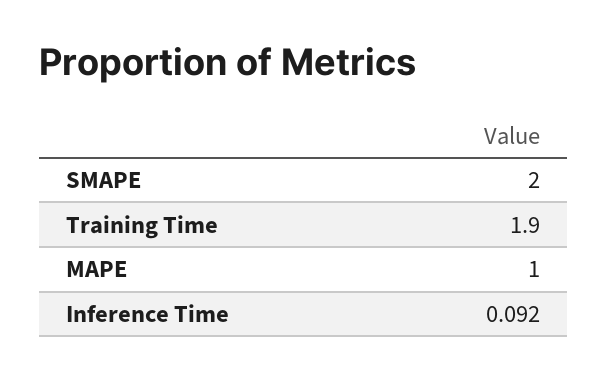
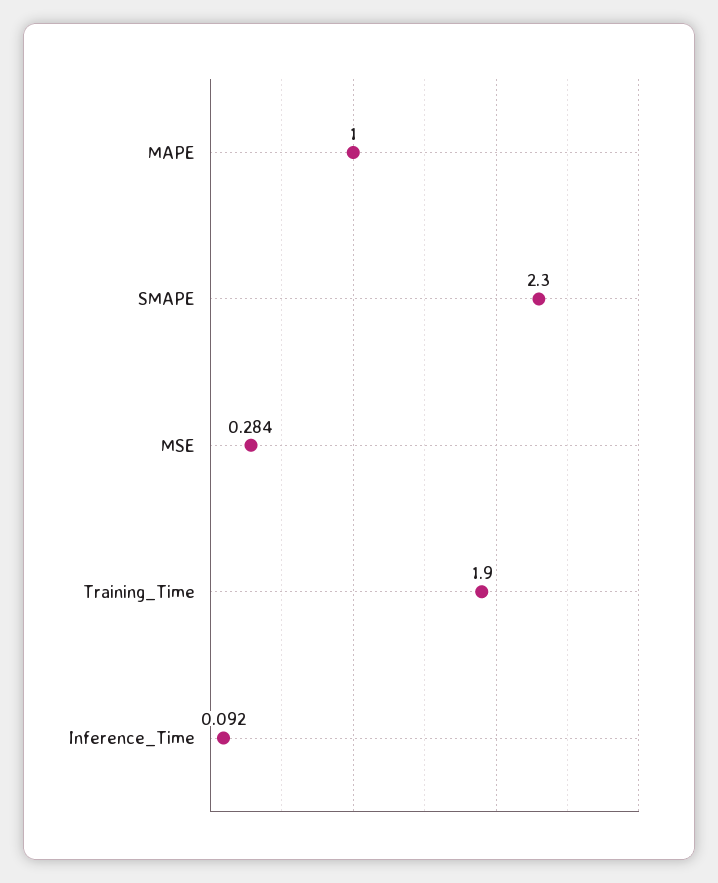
SMAPE: 2 -> 2.3
MSE: none -> 0.284

